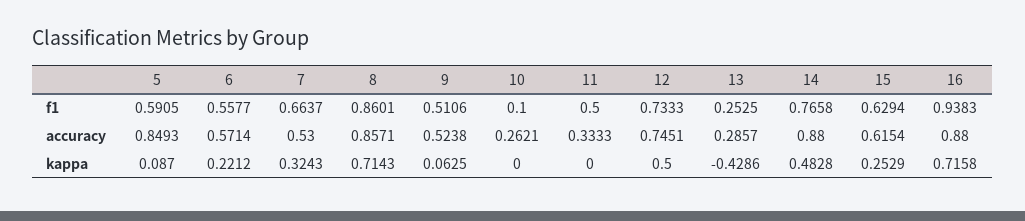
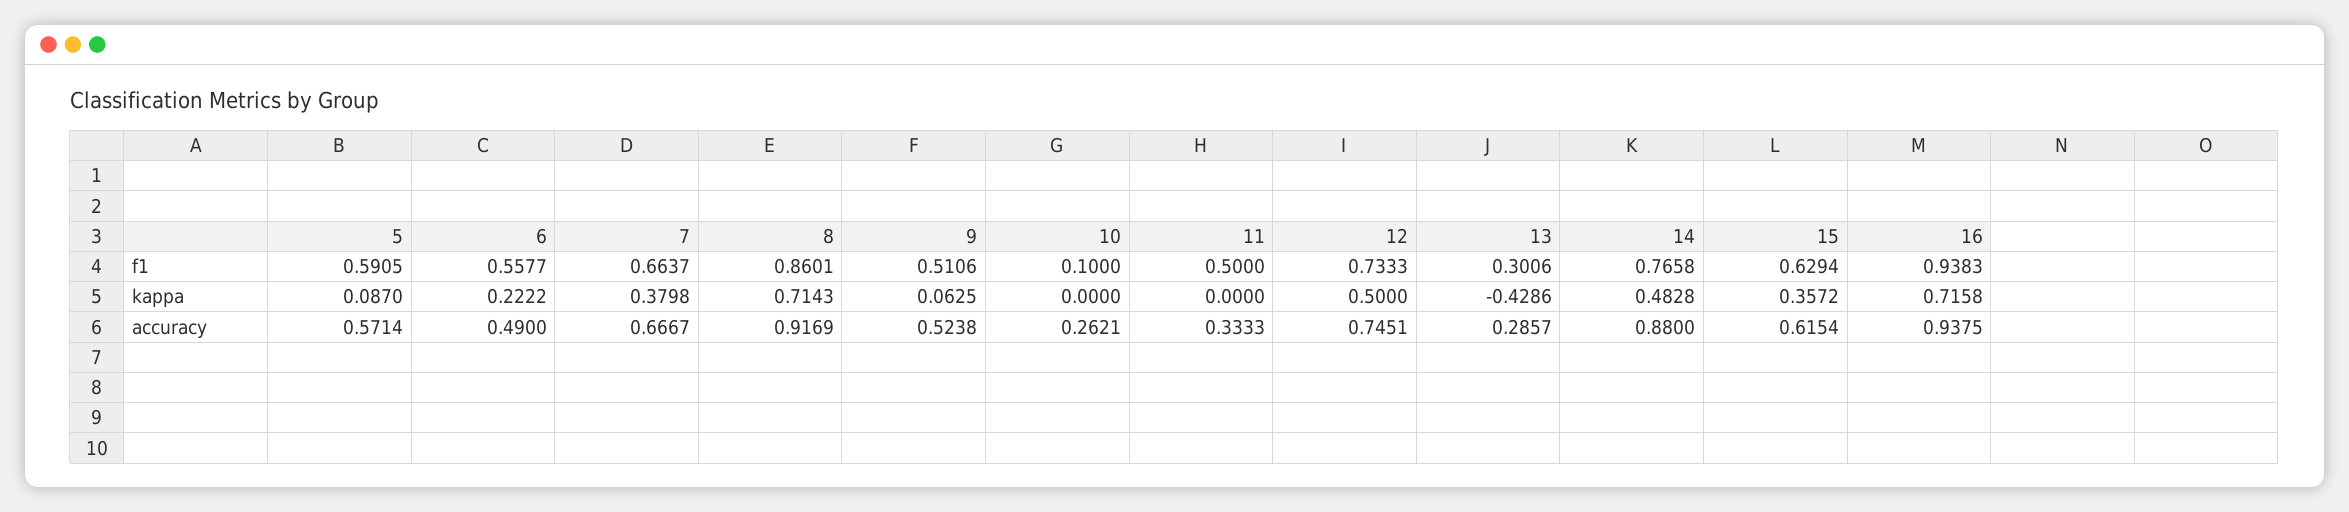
13, f1: 0.2525 -> 0.3006
5, accuracy: 0.8493 -> 0.5714
6, accuracy: 0.5714 -> 0.49
7, accuracy: 0.53 -> 0.6667
8, accuracy: 0.8571 -> 0.9169
16, accuracy: 0.88 -> 0.9375
6, kappa: 0.2212 -> 0.2222
7, kappa: 0.3243 -> 0.3798
15, kappa: 0.2529 -> 0.3572

